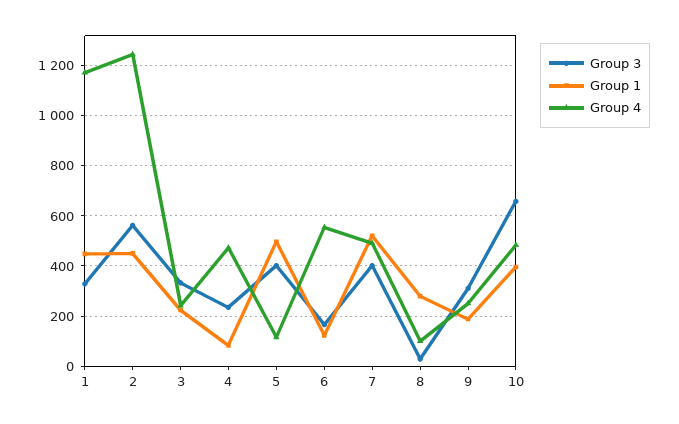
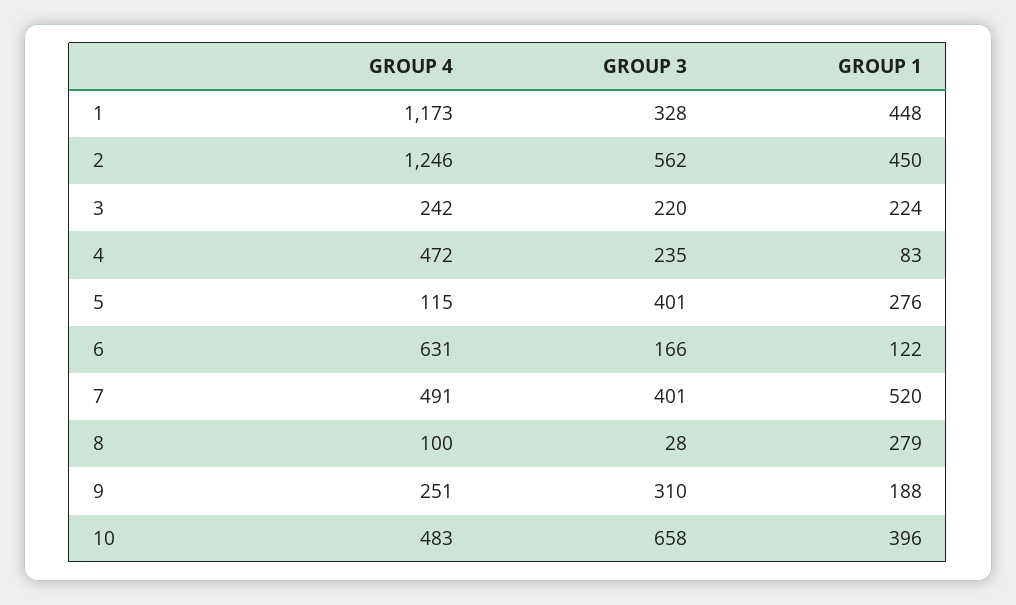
Group 3, 3: 325 -> 220
Group 1, 5: 500 -> 276
Group 4, 6: 550 -> 631

